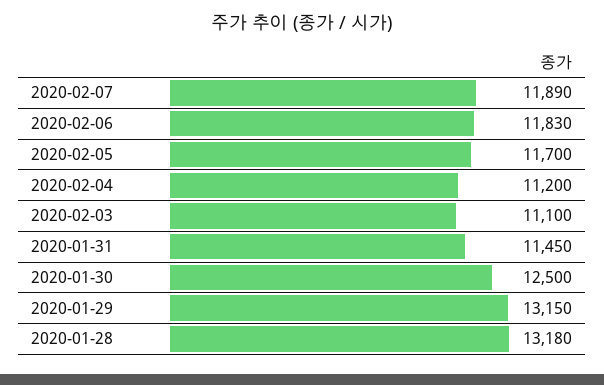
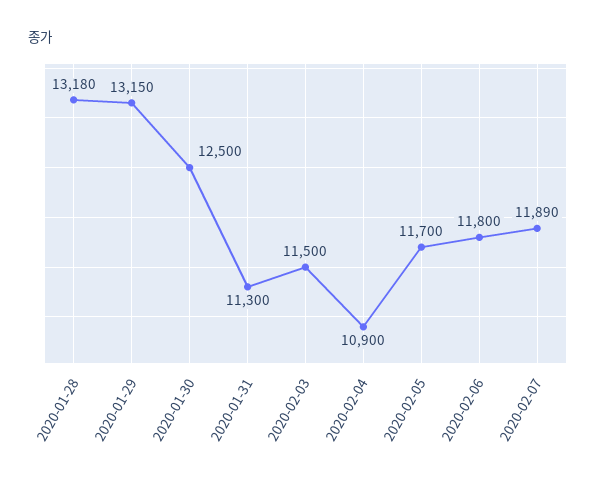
2020-02-06: 11830 -> 11800
2020-02-04: 11200 -> 10900
2020-02-03: 11100 -> 11500
2020-01-31: 11450 -> 11300

